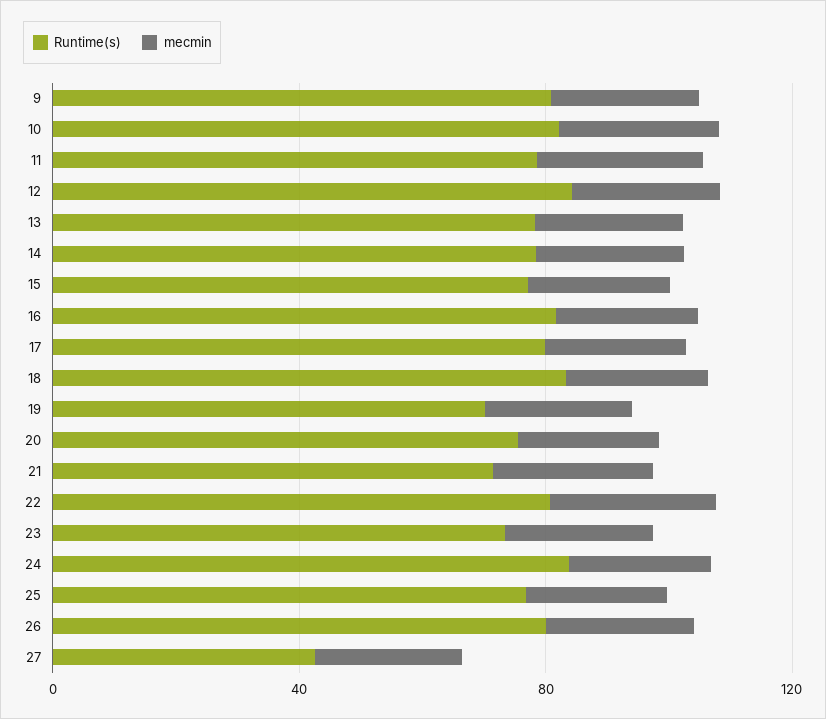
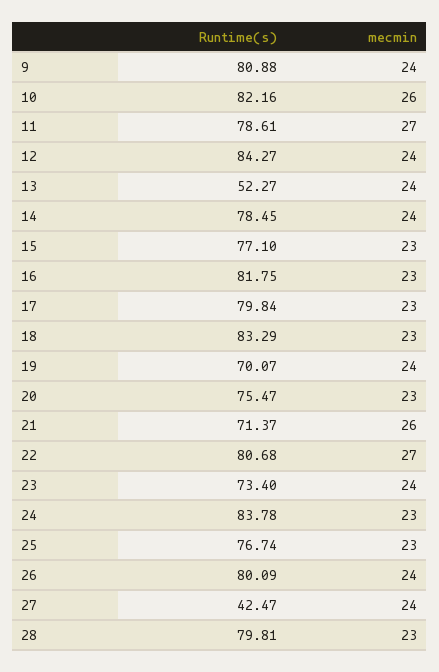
Runtime(s), 13: 80 -> 52.27
Runtime(s), 28: none -> 79.81
mecmin, 28: none -> 23

